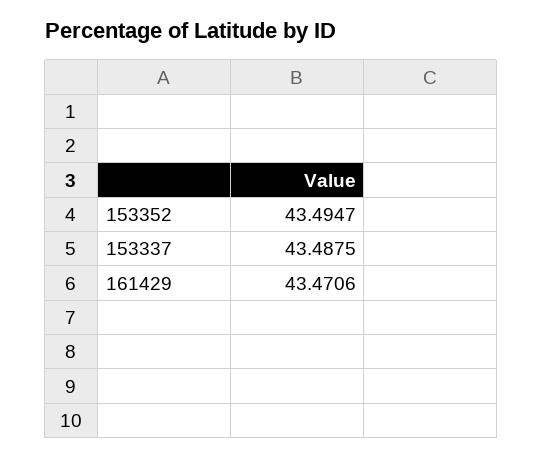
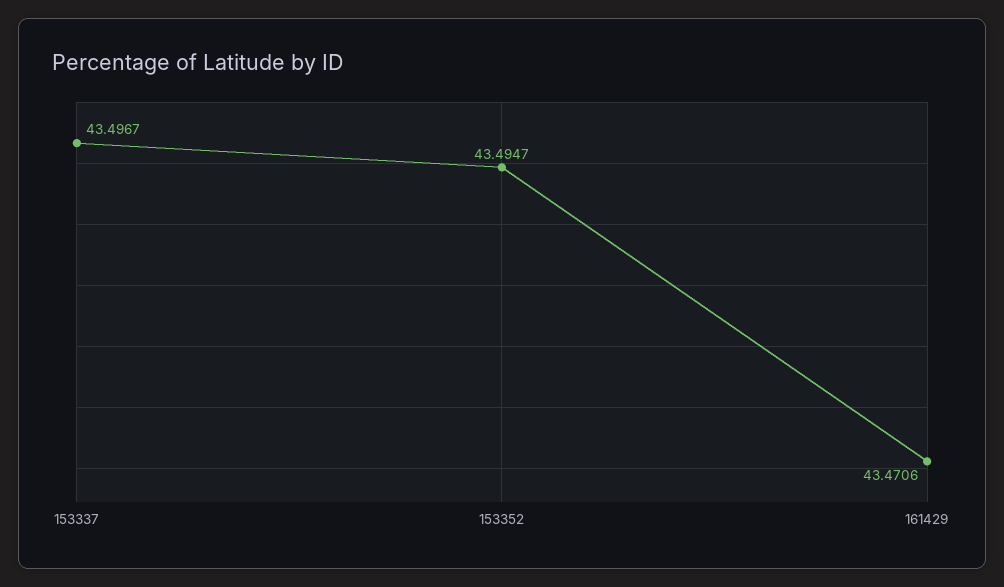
153337: 43.4875 -> 43.4967

